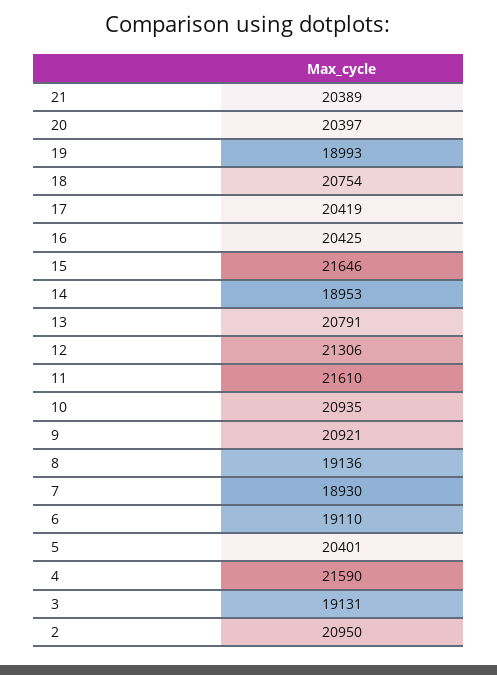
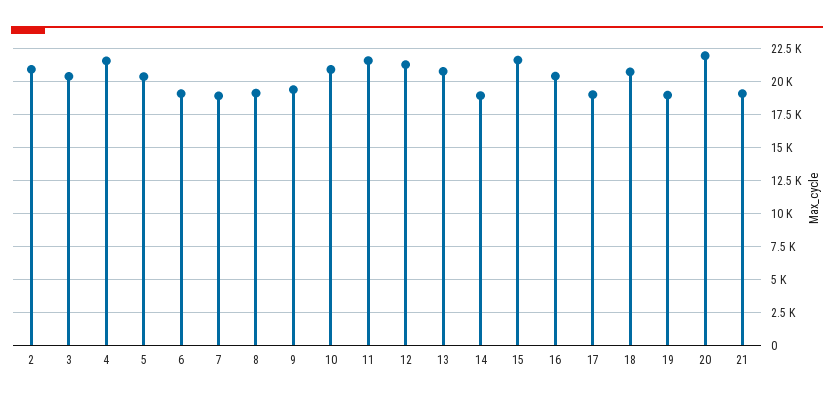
21: 20389 -> 19000
20: 20397 -> 22000
17: 20419 -> 19000
9: 20921 -> 19500
3: 19131 -> 20500

